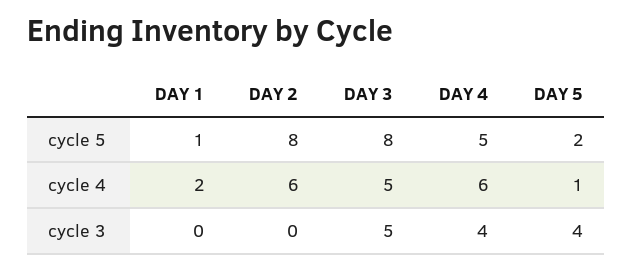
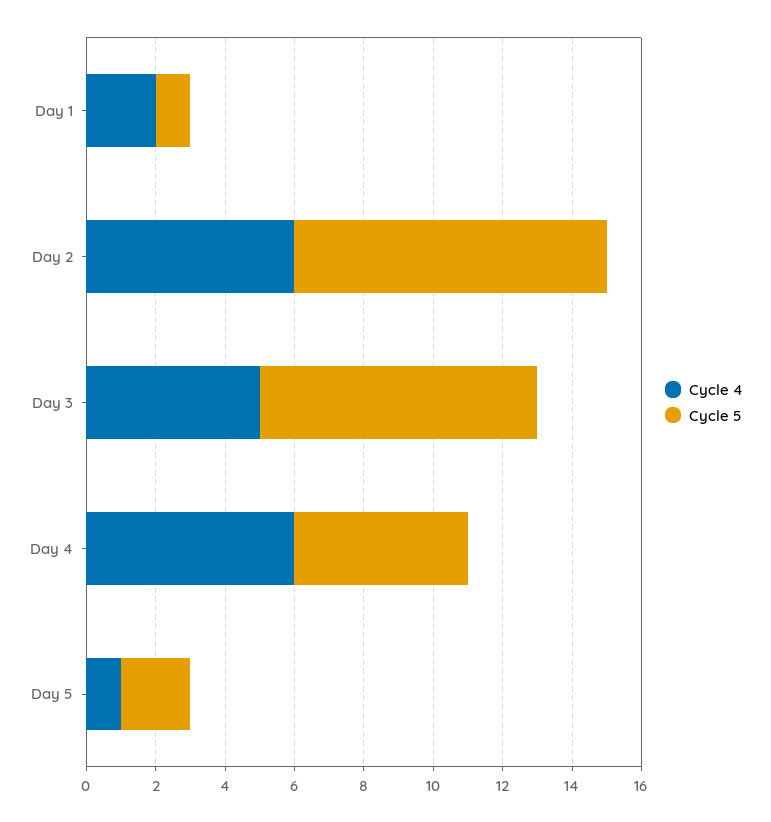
cycle 5, DAY 2: 8 -> 9
cycle 3, DAY 1: 0 -> none
cycle 3, DAY 2: 0 -> none
cycle 3, DAY 3: 5 -> none
cycle 3, DAY 4: 4 -> none
cycle 3, DAY 5: 4 -> none

